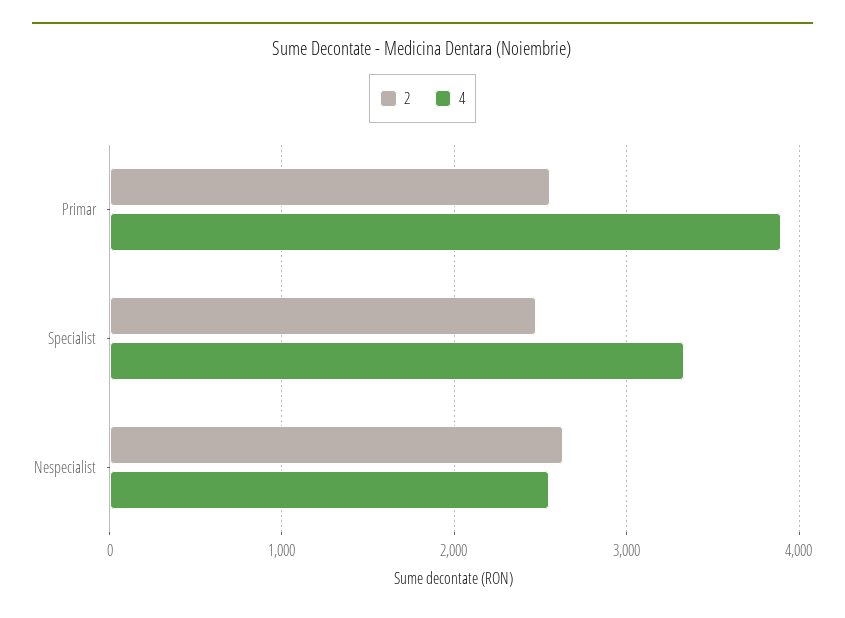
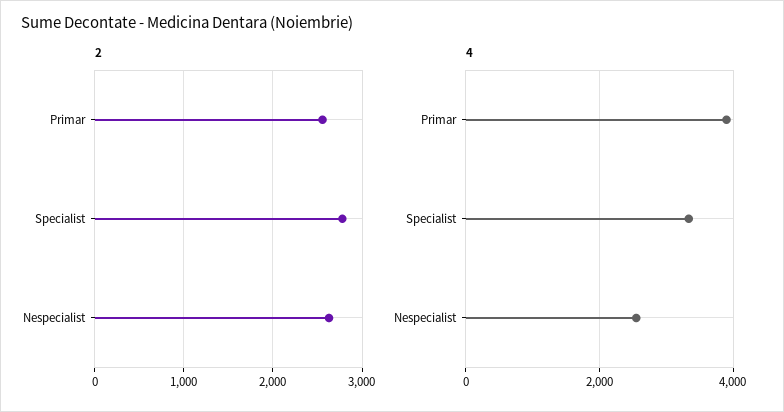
2, Specialist: 2500 -> 2800

